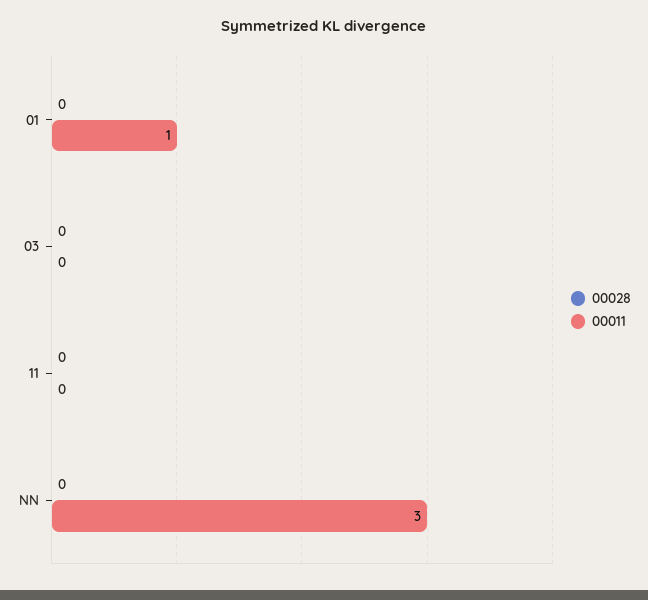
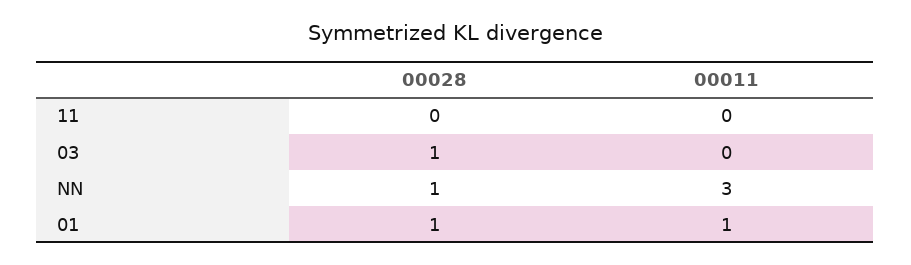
00028, 01: 0 -> 1
00028, 03: 0 -> 1
00028, NN: 0 -> 1

